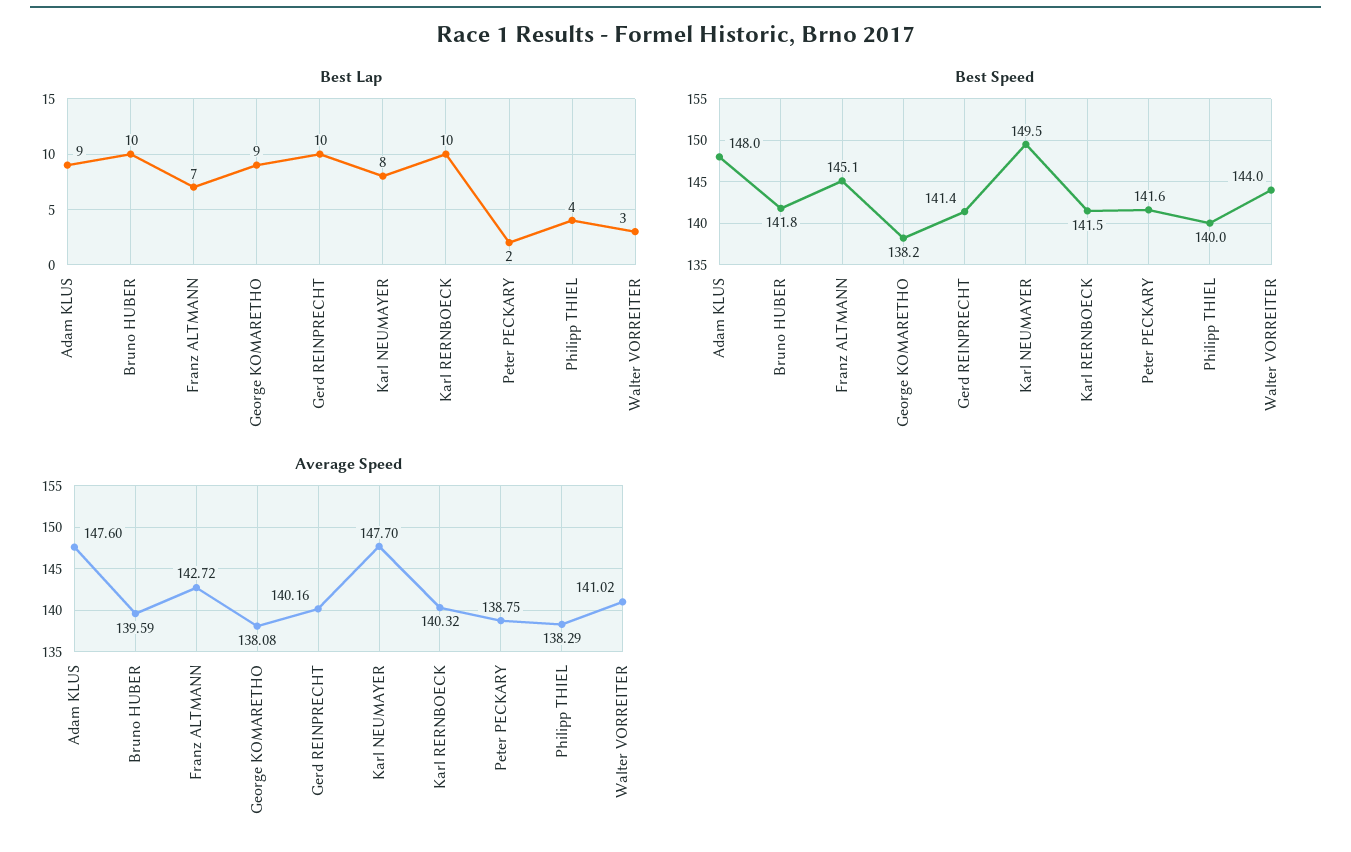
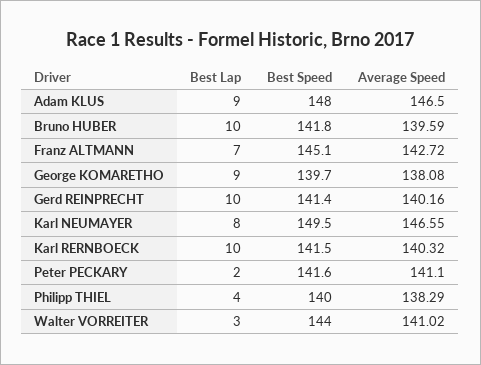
Best Speed, George KOMARETHO: 138.2 -> 139.7
Average Speed, Adam KLUS: 147.6 -> 146.5
Average Speed, Karl NEUMAYER: 147.7 -> 146.55
Average Speed, Peter PECKARY: 138.75 -> 141.1

